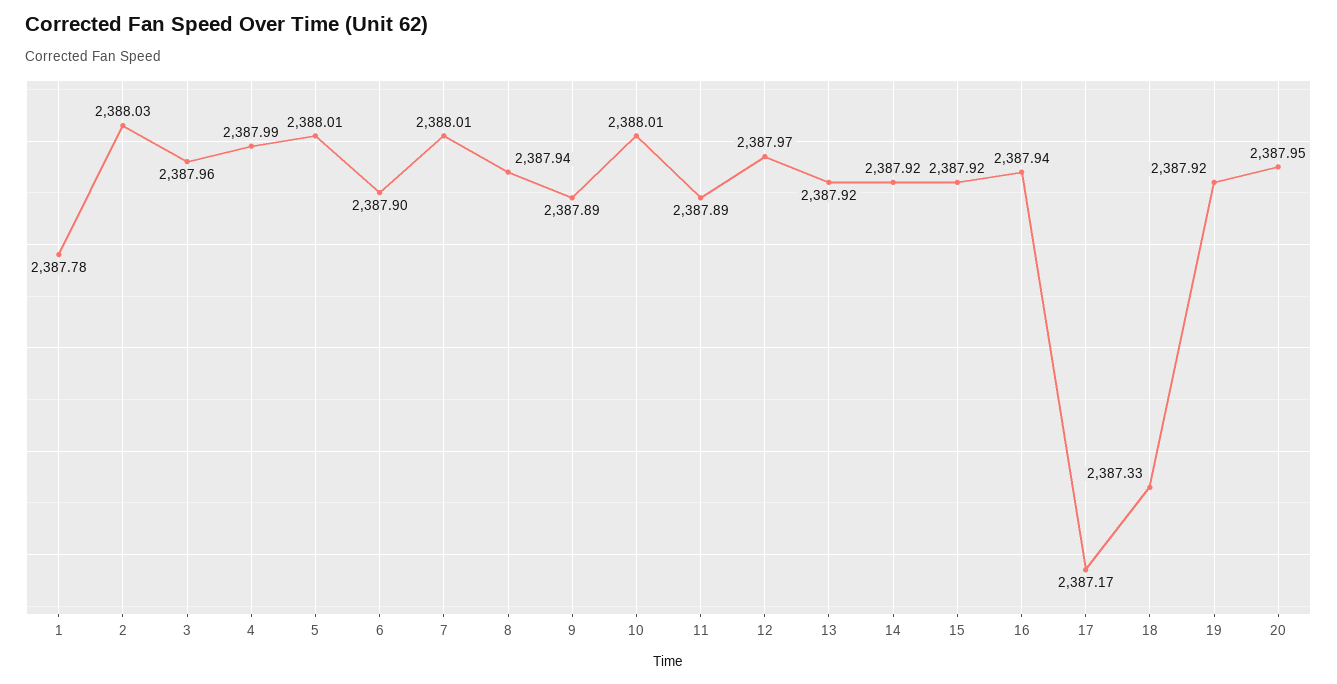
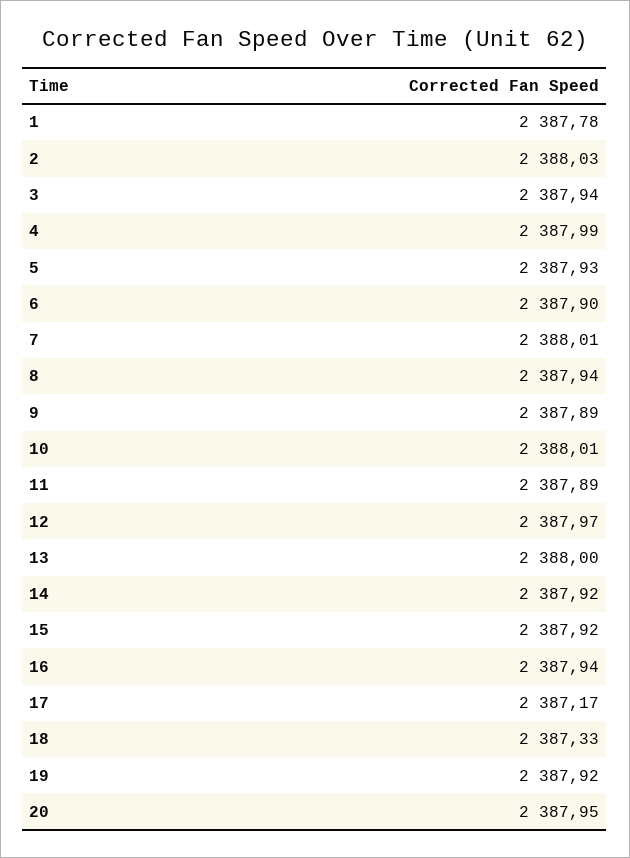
3: 2387.96 -> 2387.94
5: 2388.01 -> 2387.93
13: 2387.92 -> 2388

